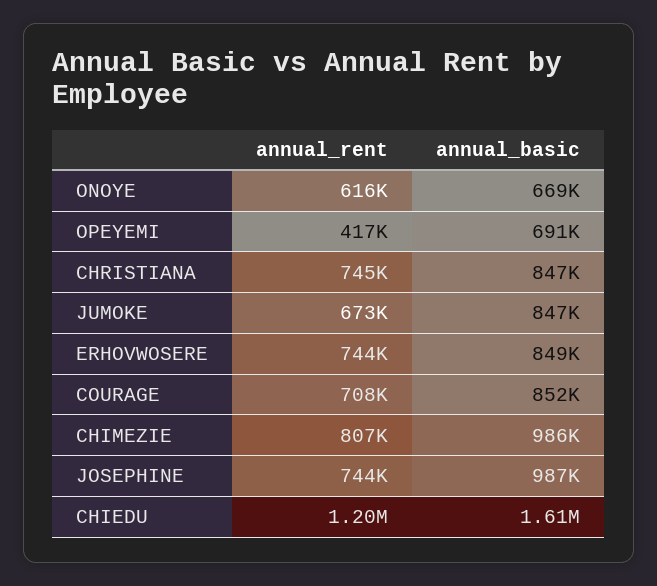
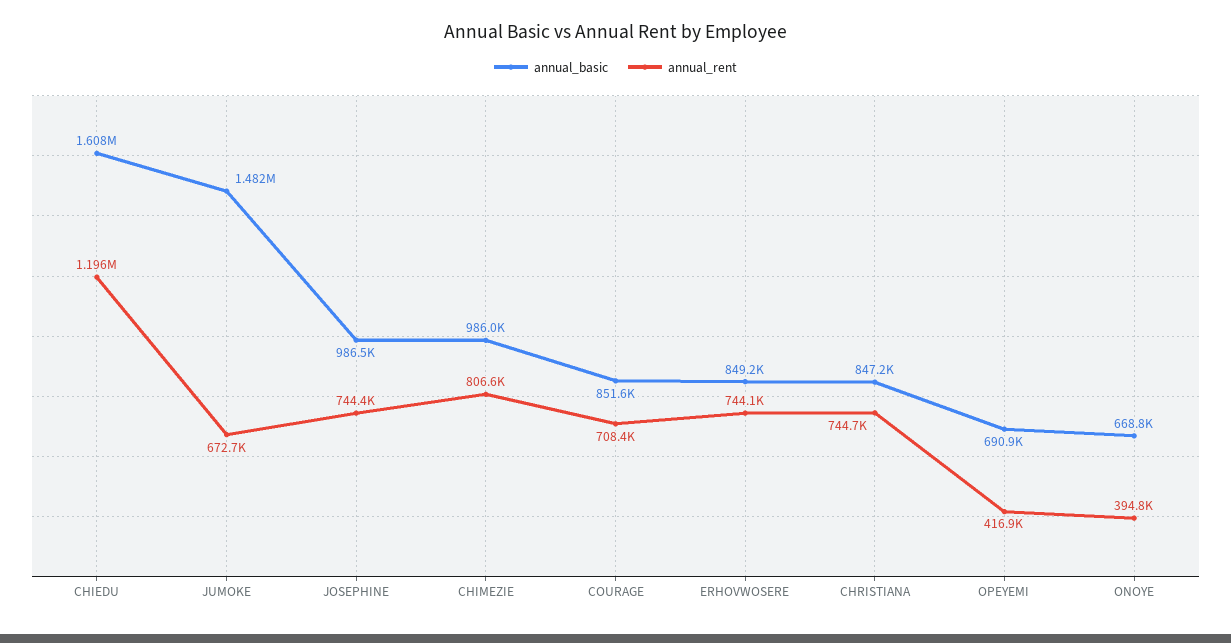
annual_rent, ONOYE: 616000 -> 394800
annual_basic, JUMOKE: 847000 -> 1482000

